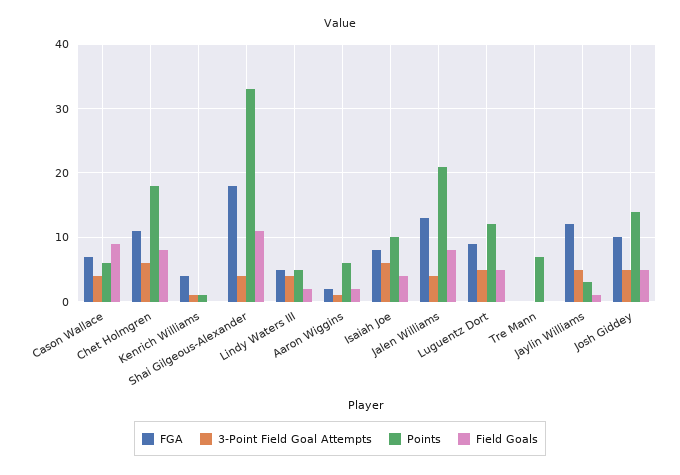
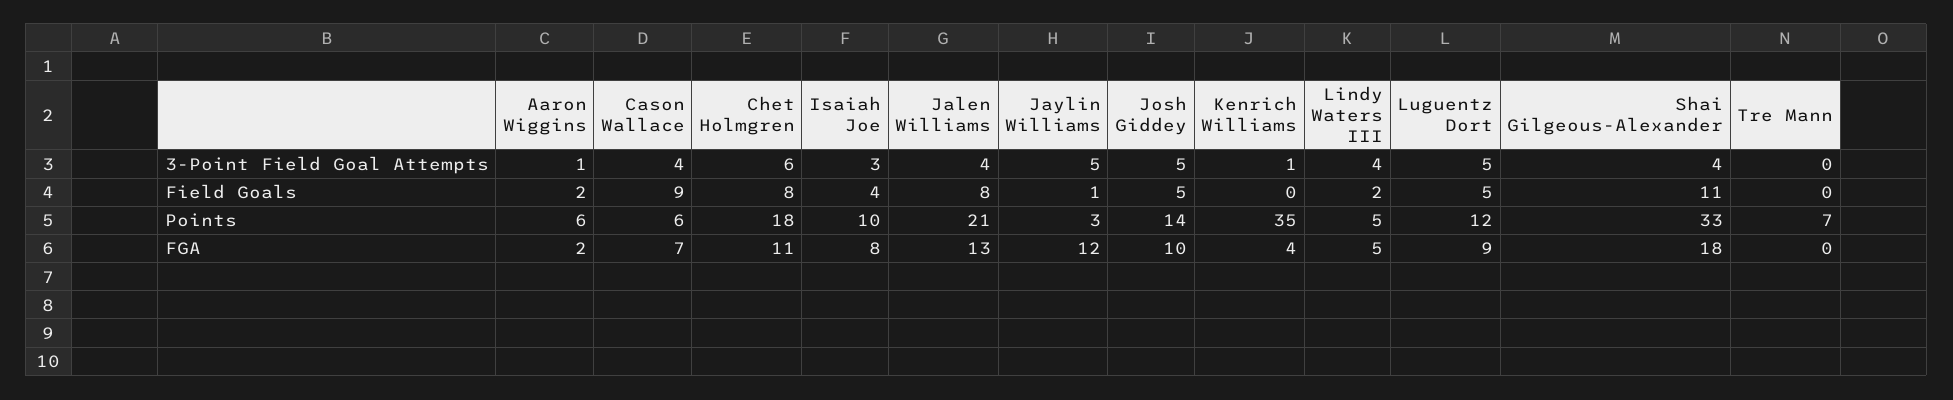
Points, Kenrich Williams: 1 -> 35
3-Point Field Goal Attempts, Isaiah Joe: 6 -> 3

